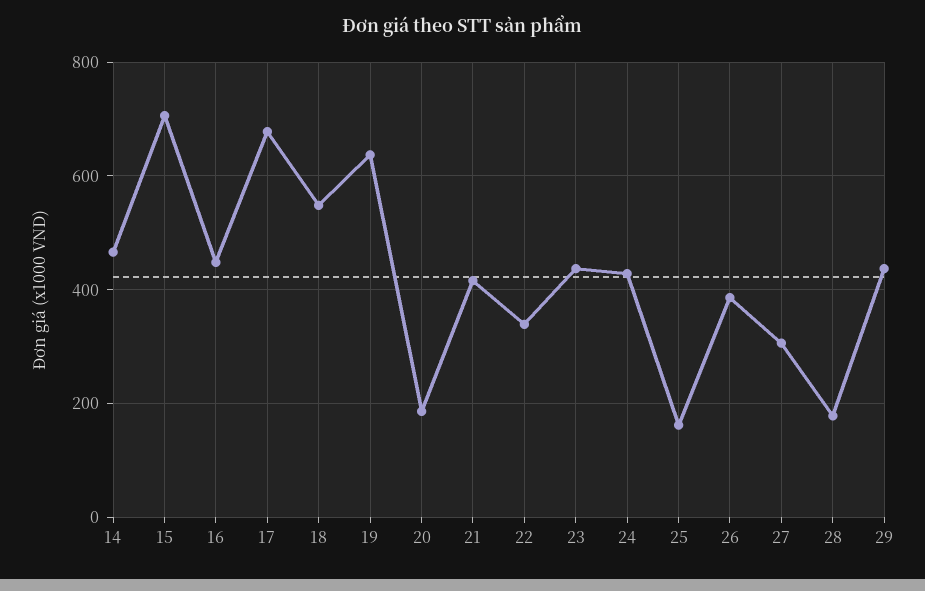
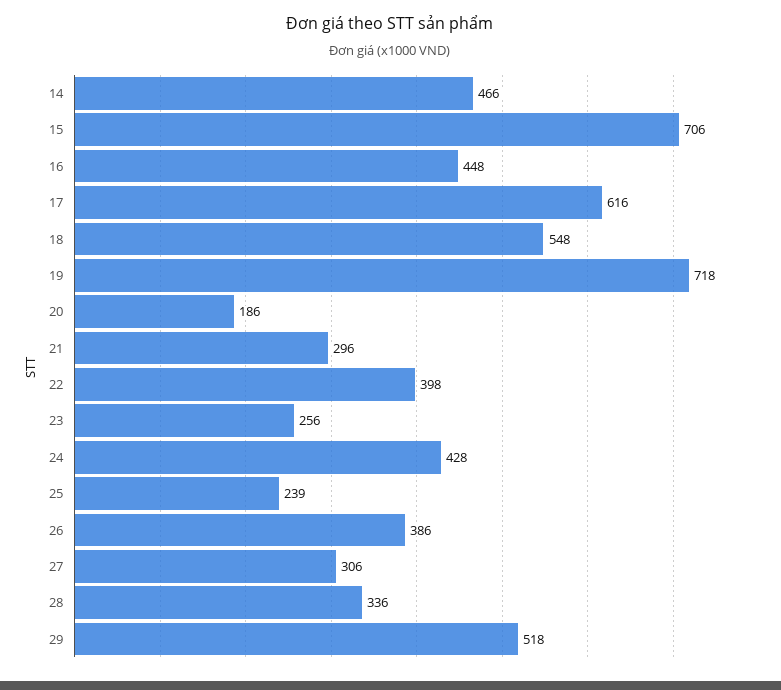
17: 680 -> 616
19: 640 -> 718
21: 420 -> 296
22: 340 -> 398
23: 440 -> 256
25: 160 -> 239
28: 180 -> 336
29: 440 -> 518

